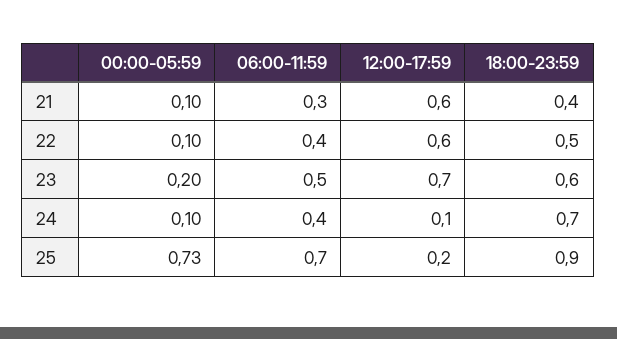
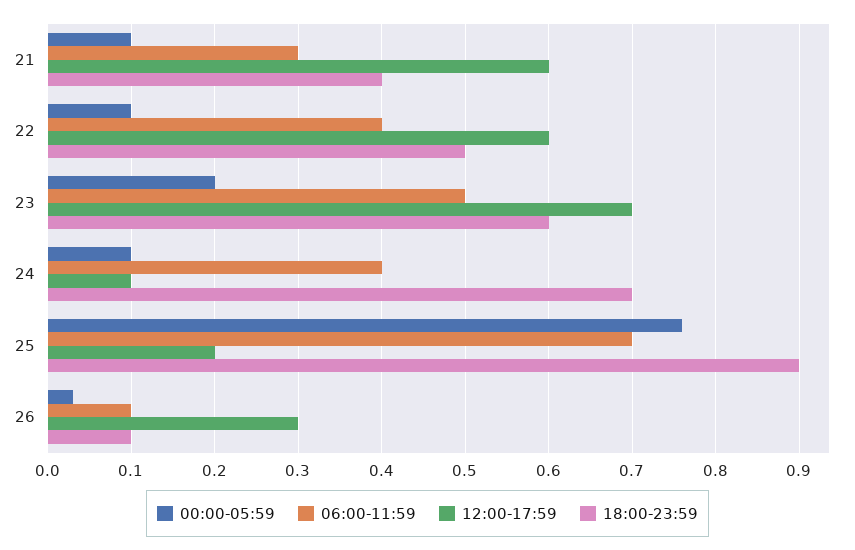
00:00-05:59, 25: 0.73 -> 0.76
00:00-05:59, 26: none -> 0.03
06:00-11:59, 26: none -> 0.1
12:00-17:59, 26: none -> 0.3
18:00-23:59, 26: none -> 0.1

